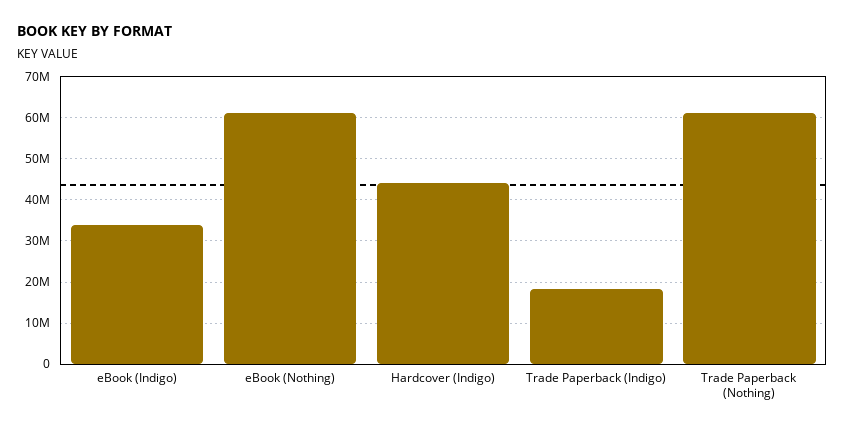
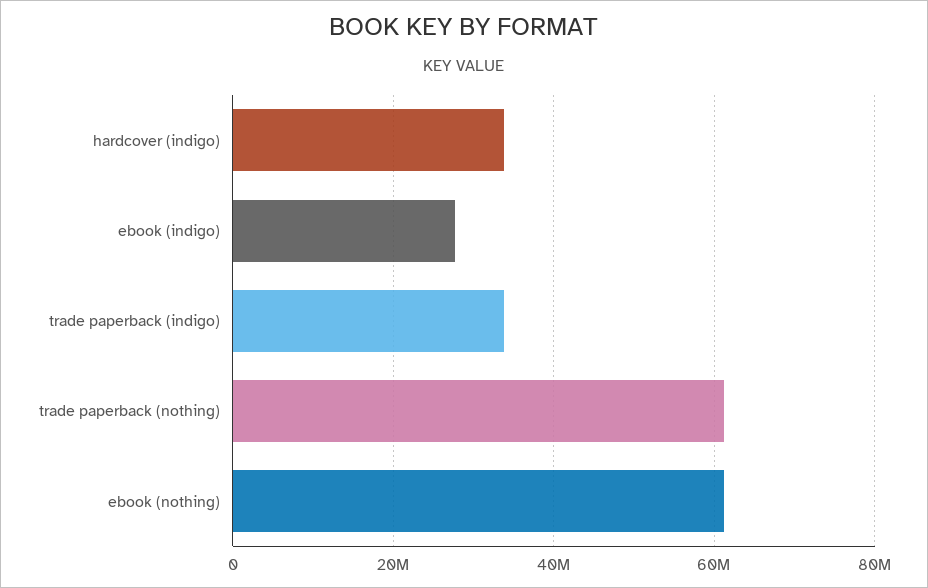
eBook (Indigo): 34000000 -> 28000000
Hardcover (Indigo): 44000000 -> 34000000
Trade Paperback (Indigo): 18000000 -> 34000000

